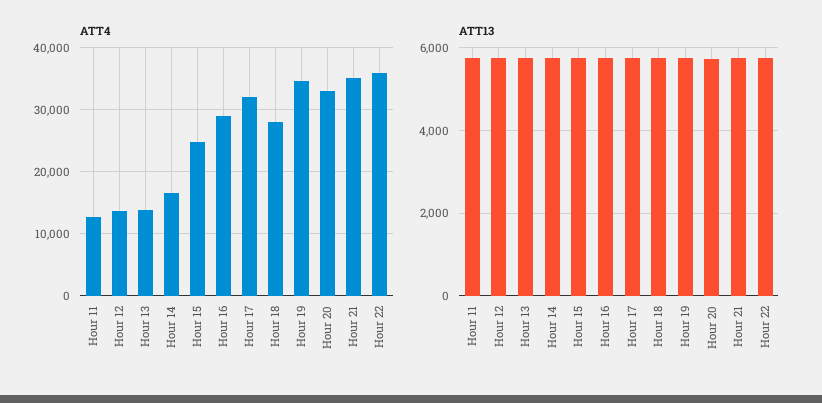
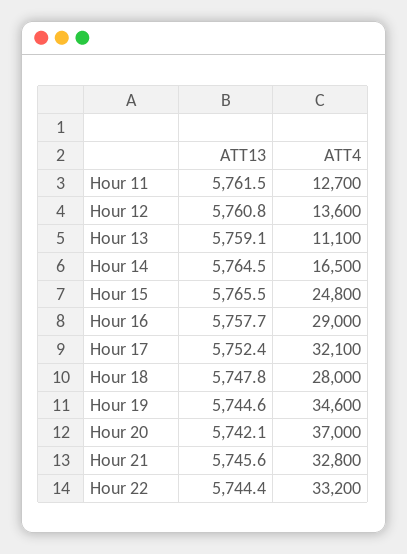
ATT4, Hour 13: 14000 -> 11100
ATT4, Hour 20: 33000 -> 37000
ATT4, Hour 21: 35000 -> 32800
ATT4, Hour 22: 36000 -> 33200

